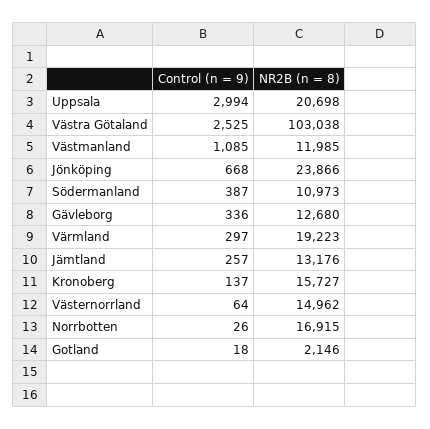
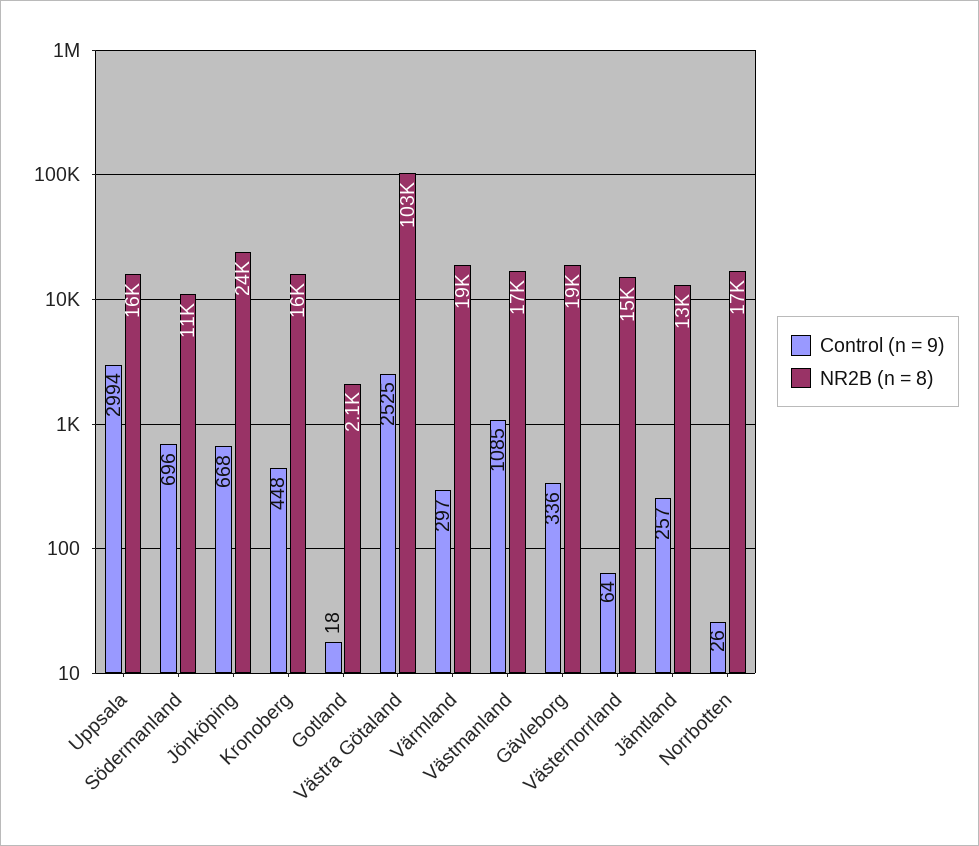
NR2B (n = 8), Uppsala: 20698 -> 16000
NR2B (n = 8), Västmanland: 11985 -> 17000
Control (n = 9), Södermanland: 387 -> 696
NR2B (n = 8), Gävleborg: 12680 -> 19000
Control (n = 9), Kronoberg: 137 -> 448

